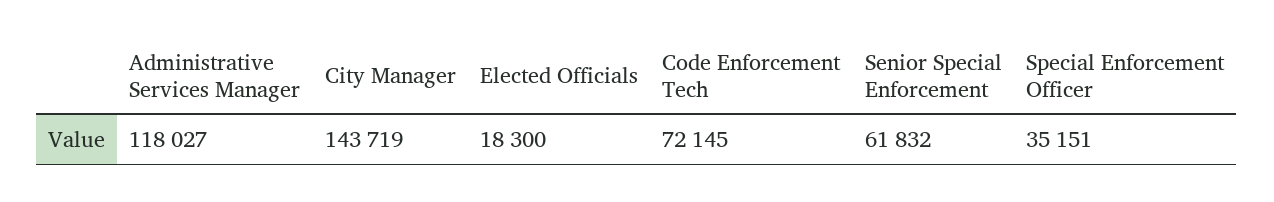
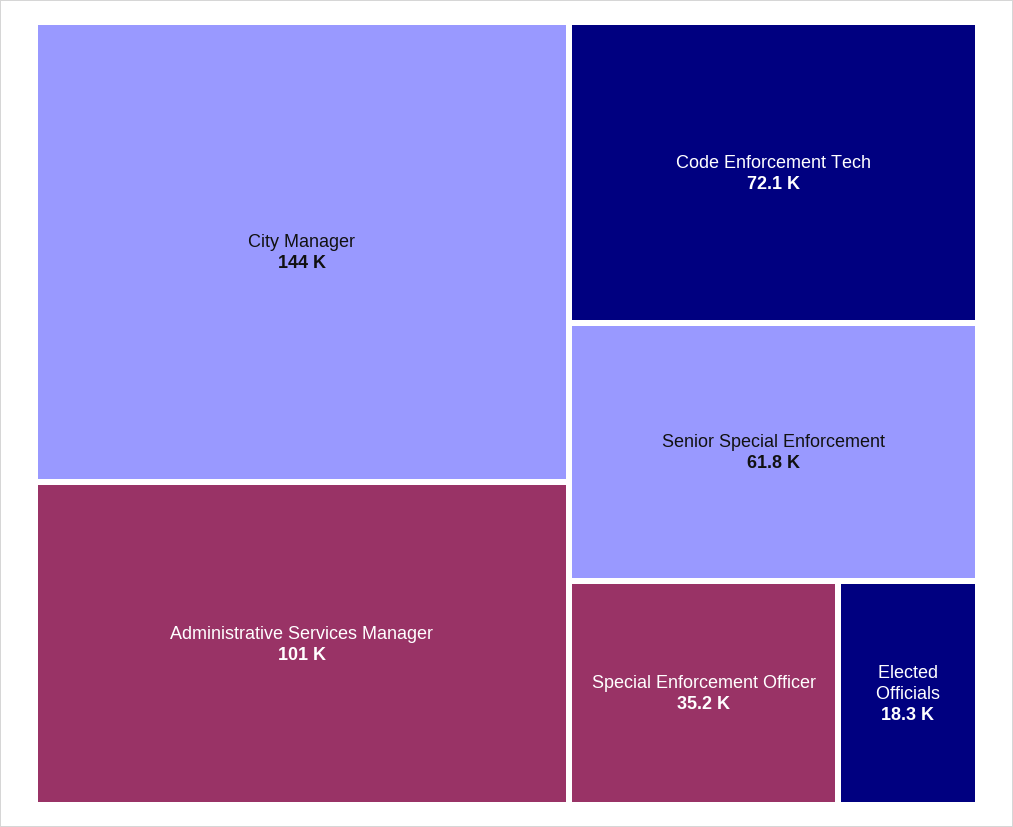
Administrative Services Manager: 118027 -> 101000

